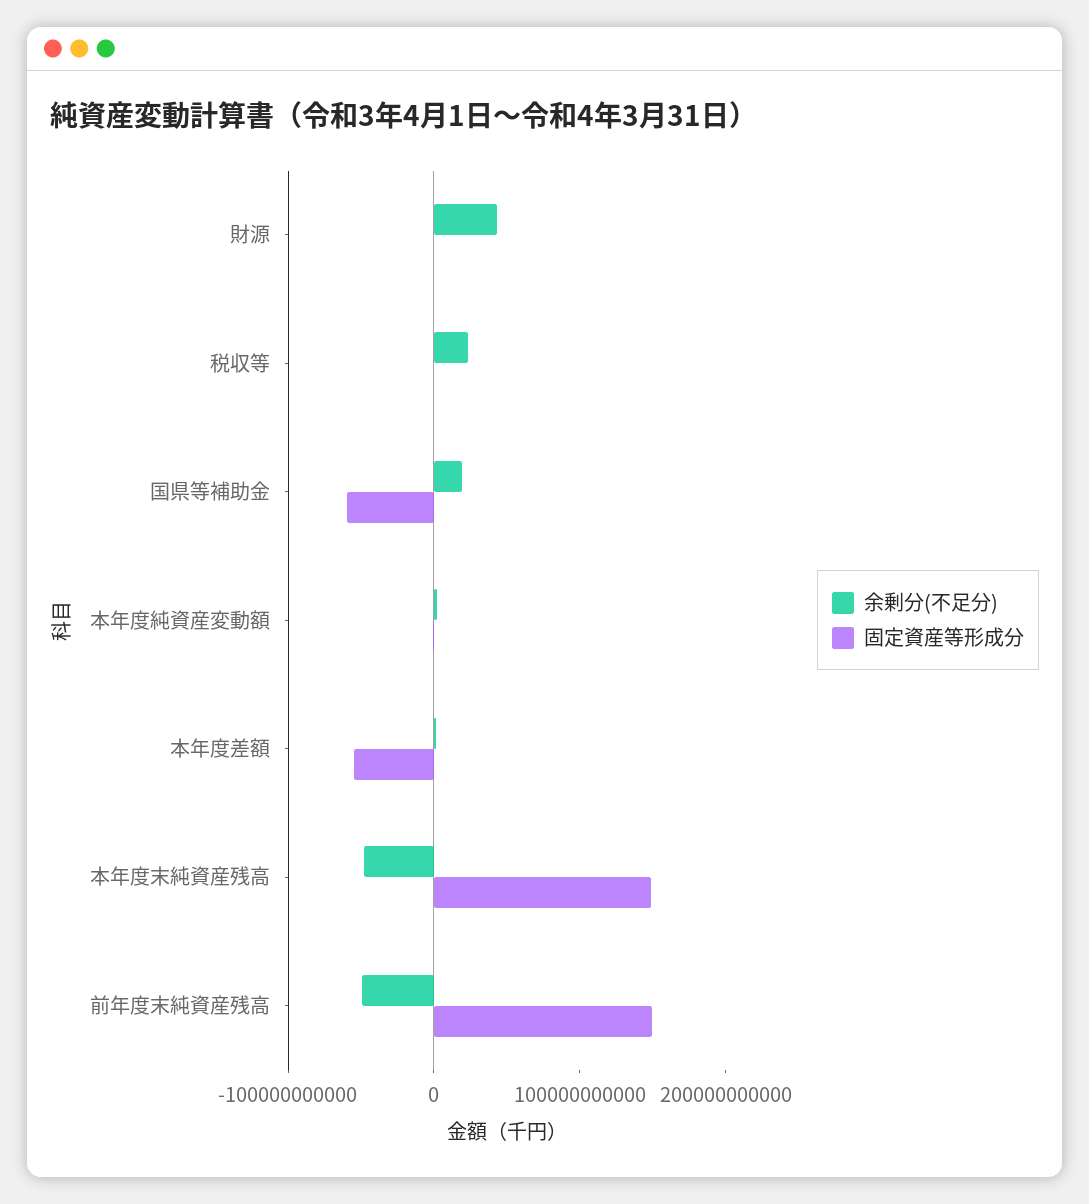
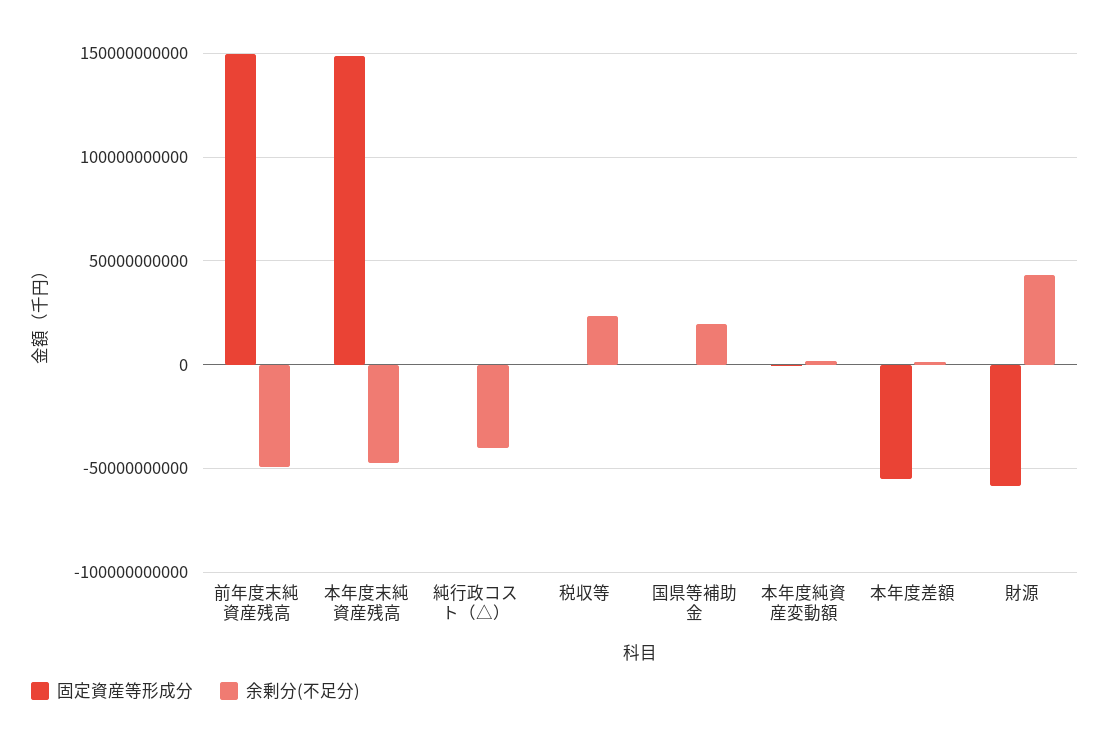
固定資産等形成分, 財源: 0 -> -60000000000
固定資産等形成分, 国県等補助金: -60000000000 -> 0
固定資産等形成分, 純行政コスト（△）: none -> 0
余剰分(不足分), 純行政コスト（△）: none -> -40000000000

